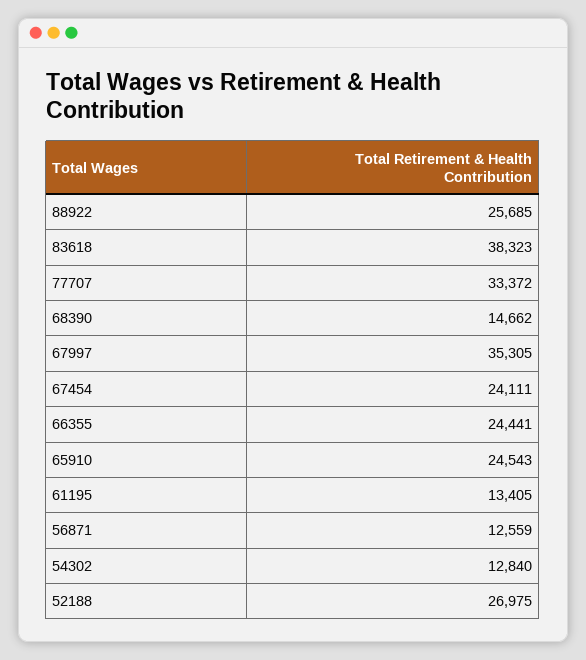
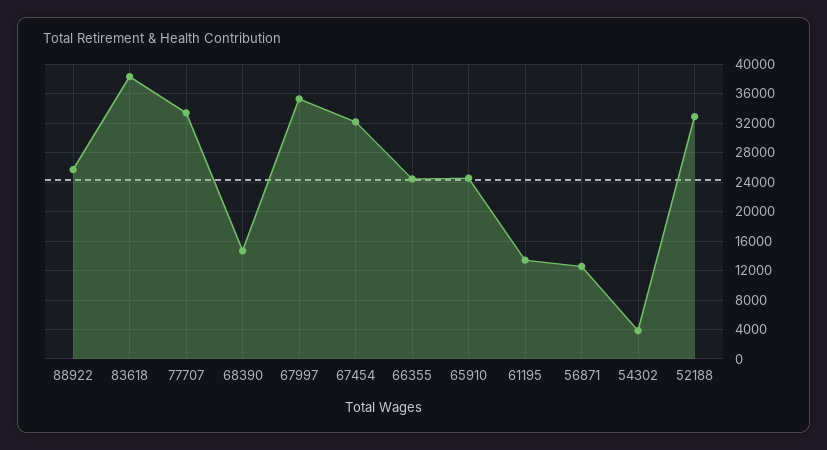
67454: 24111 -> 32000
54302: 12840 -> 4000
52188: 26975 -> 33000

